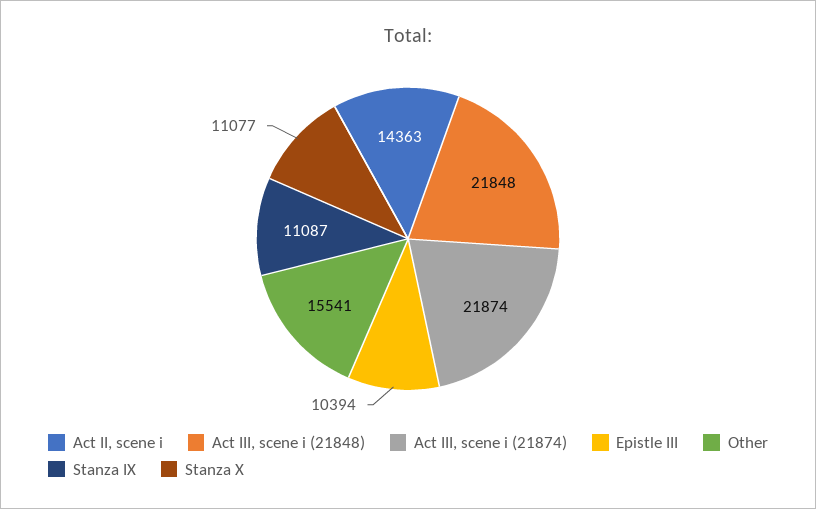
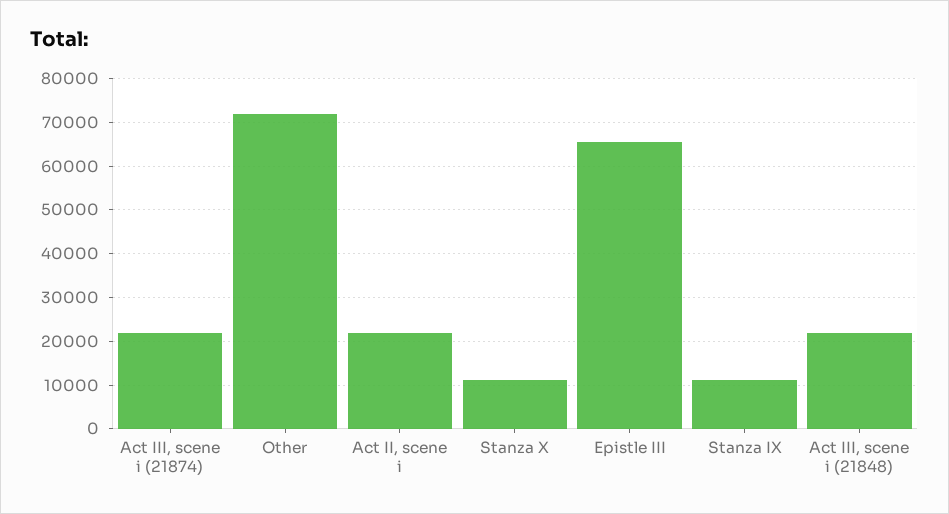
Act II, scene i: 14363 -> 22000
Epistle III: 10394 -> 66000
Other: 15541 -> 72000

